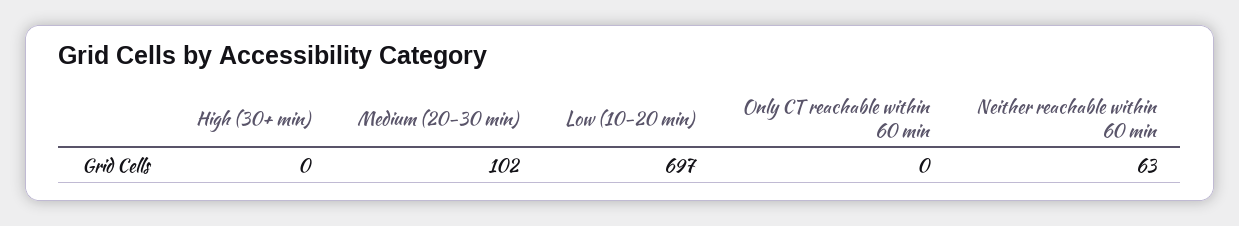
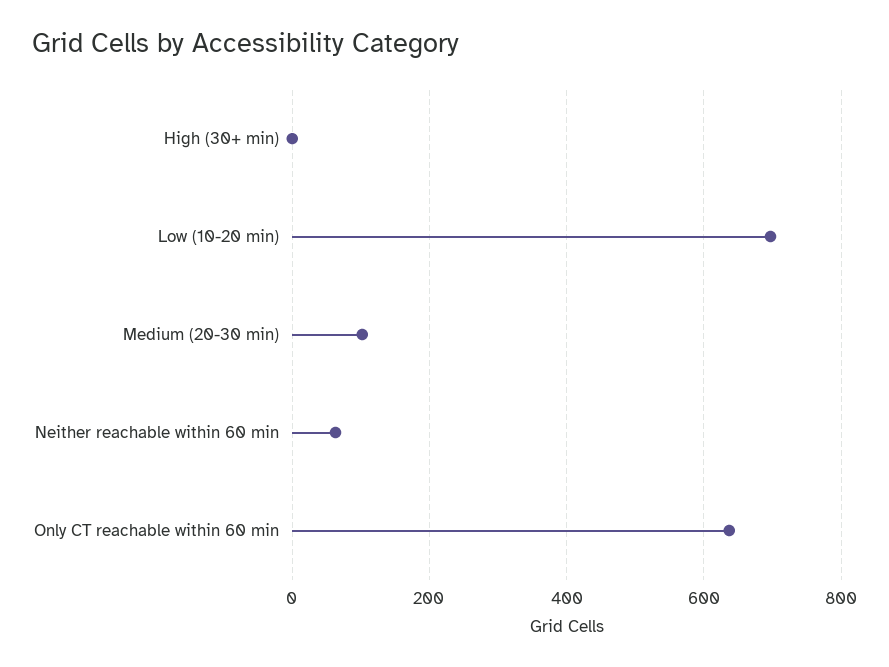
Only CT reachable within 60 min: 0 -> 640

